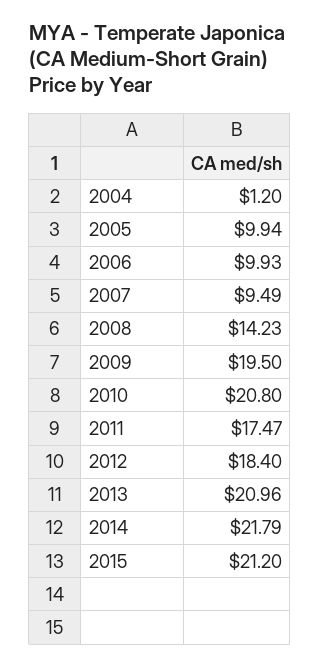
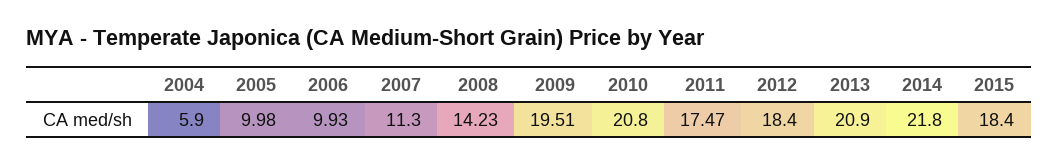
2004: 1.2 -> 5.9
2005: 9.94 -> 9.98
2007: 9.49 -> 11.3
2009: 19.5 -> 19.51
2013: 20.96 -> 20.9
2014: 21.79 -> 21.8
2015: 21.2 -> 18.4

